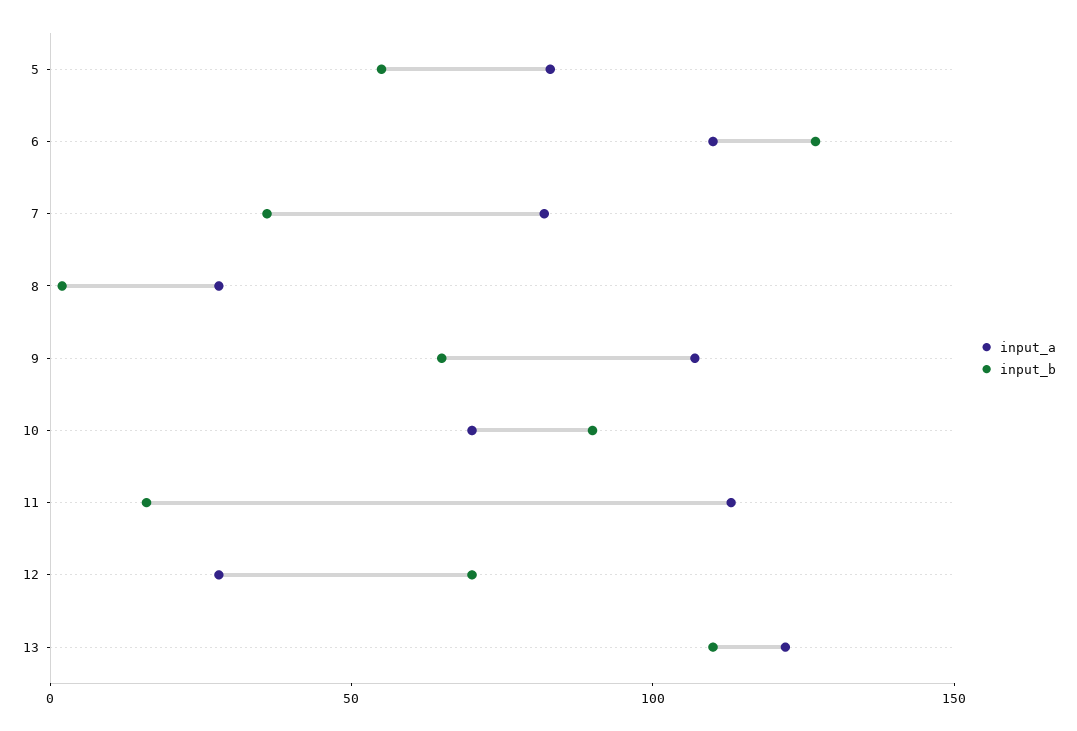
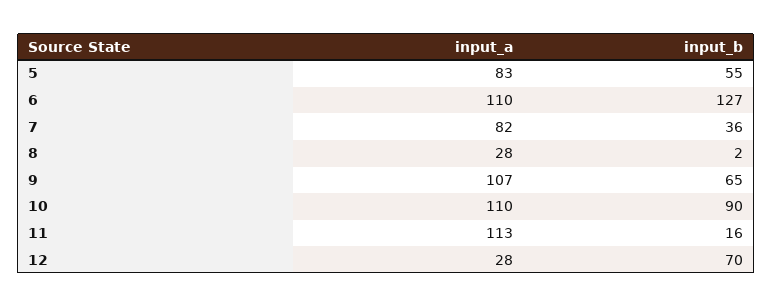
input_a, 10: 70 -> 110
input_a, 13: 120 -> none
input_b, 13: 110 -> none

